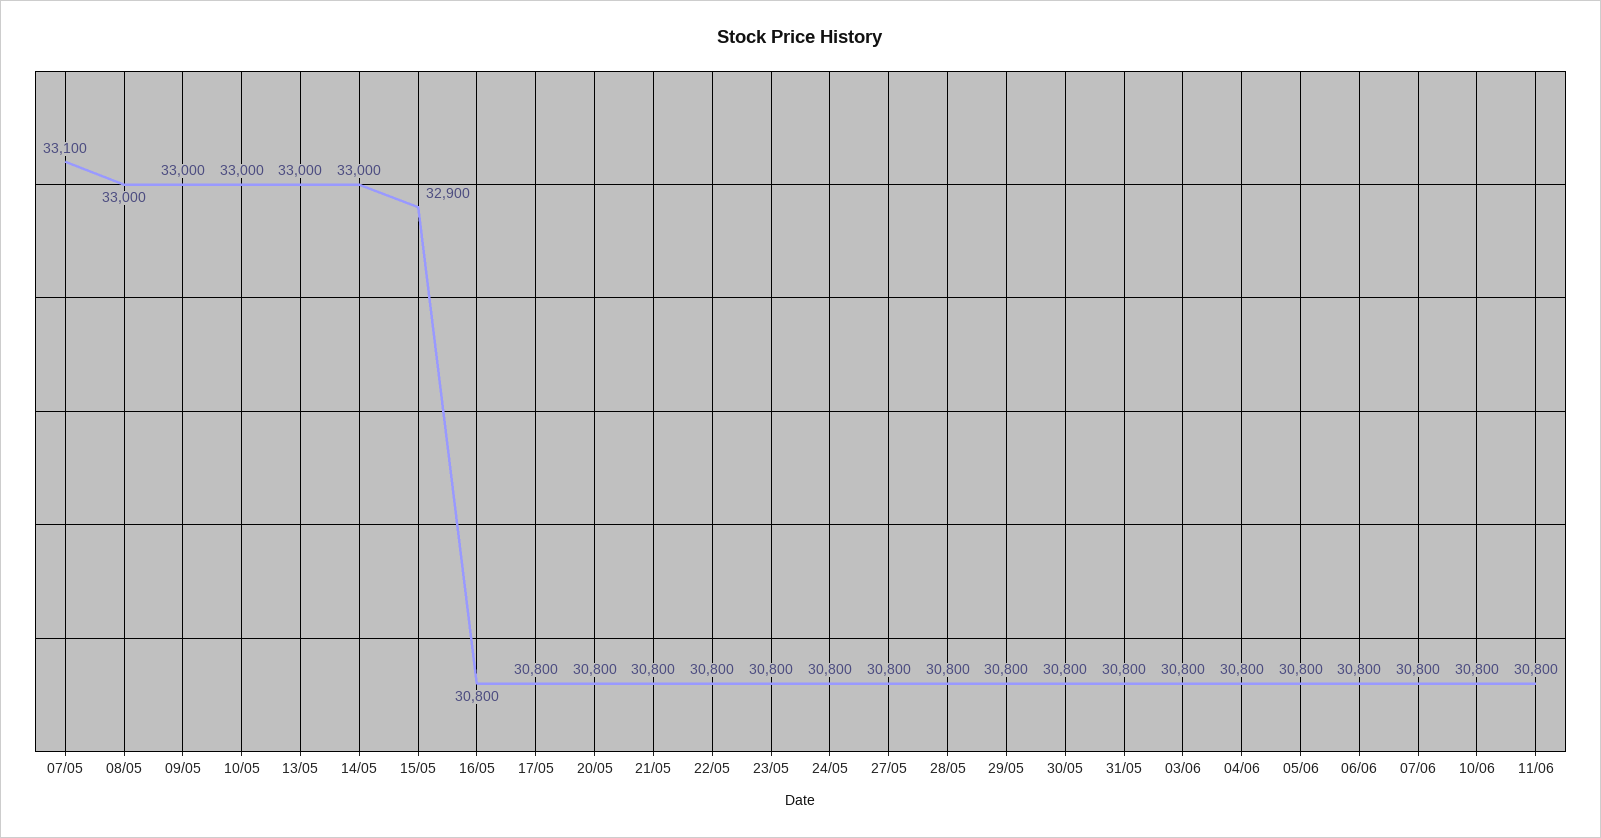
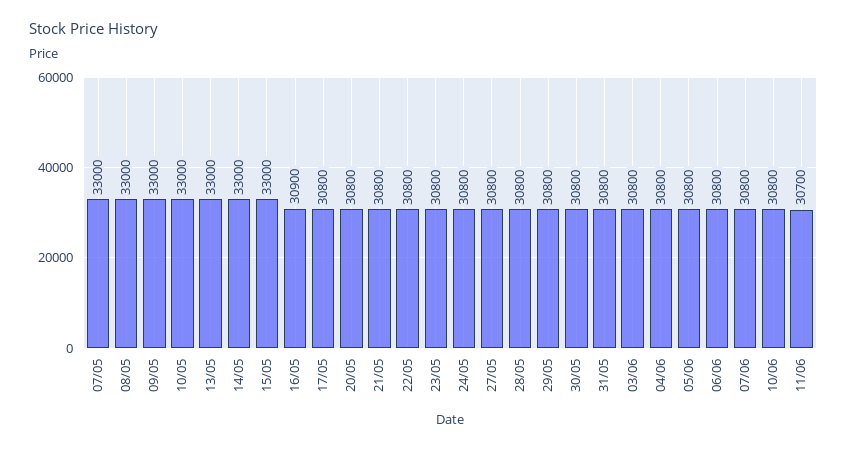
07/05: 33100 -> 33000
15/05: 32900 -> 33000
16/05: 30800 -> 30900
11/06: 30800 -> 30700

